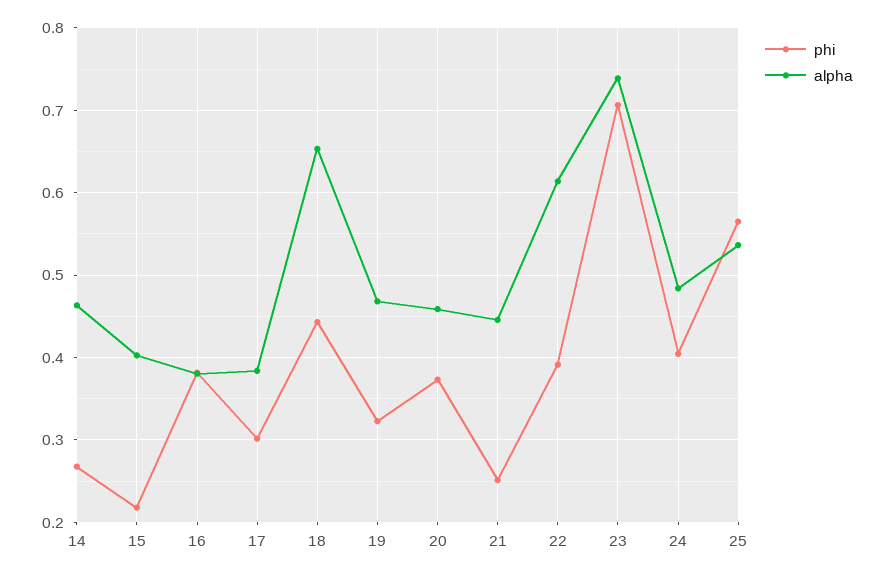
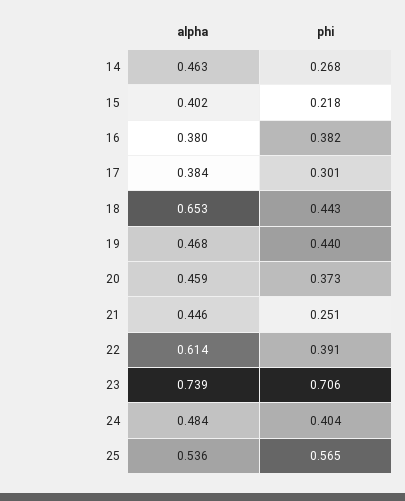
phi, 19: 0.32 -> 0.44

